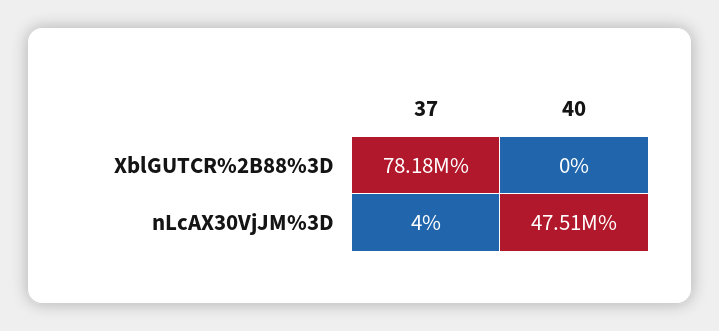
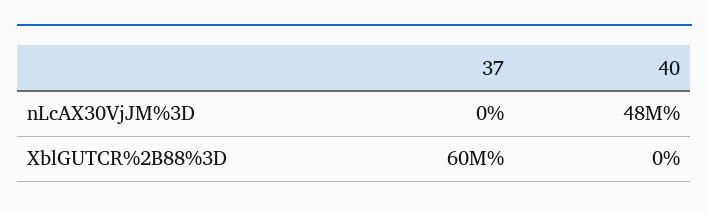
37, XblGUTCR%2B88%3D: 78180000 -> 60000000
37, nLcAX30VjJM%3D: 4 -> 0

